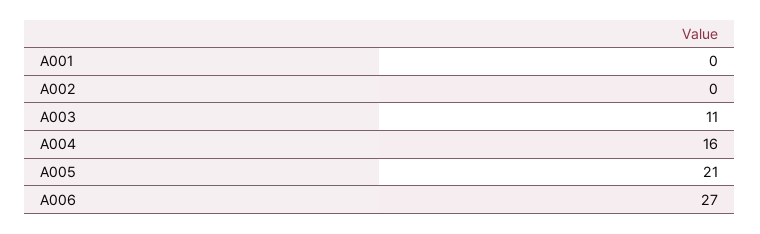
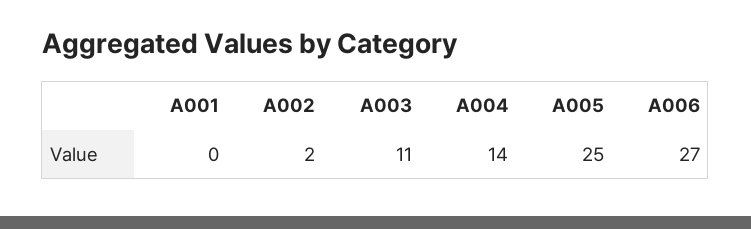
A002: 0 -> 2
A004: 16 -> 14
A005: 21 -> 25

